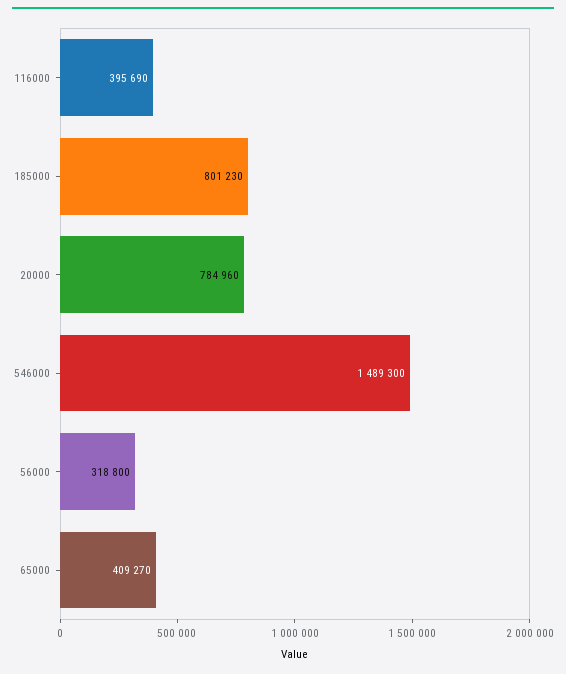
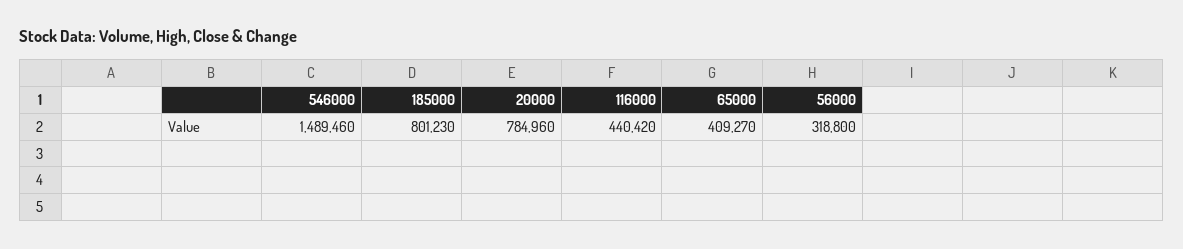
116000: 395690 -> 440420
546000: 1489300 -> 1489460

